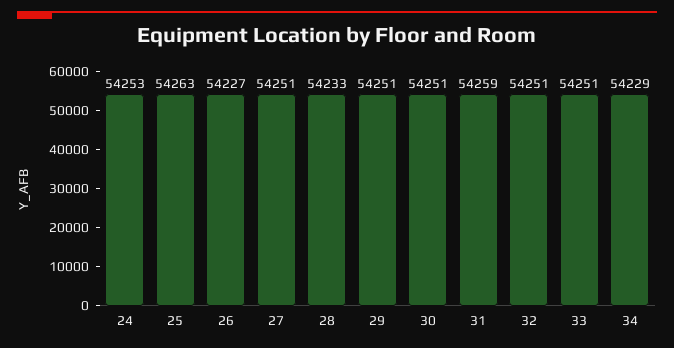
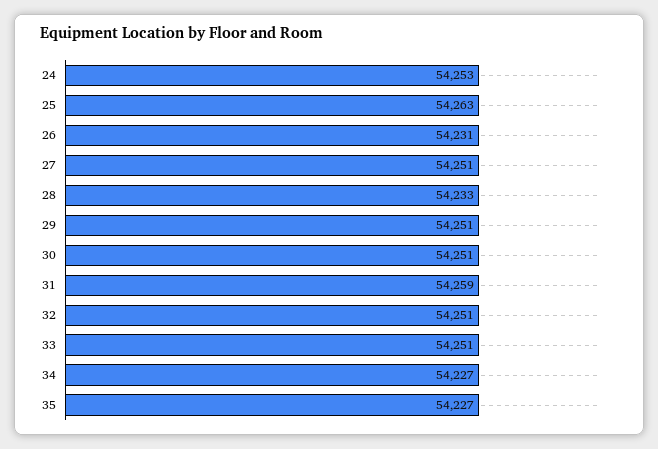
26: 54227 -> 54231
34: 54229 -> 54227
35: none -> 54227

